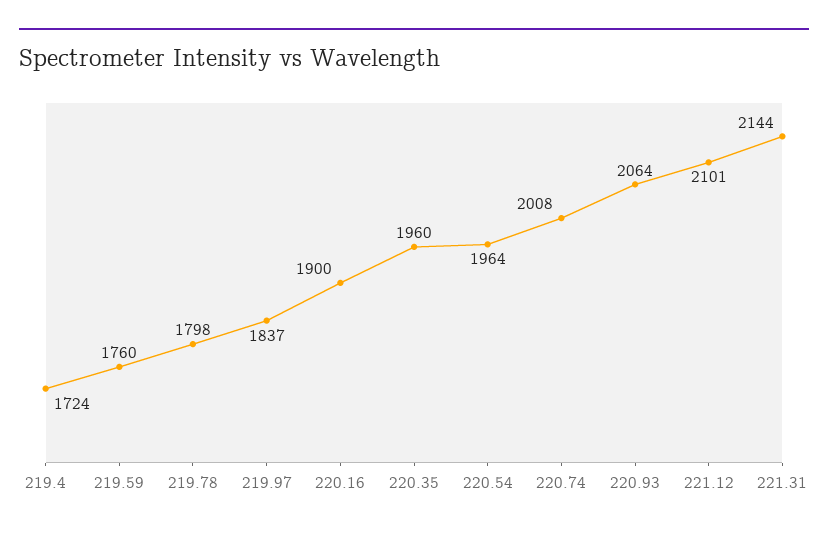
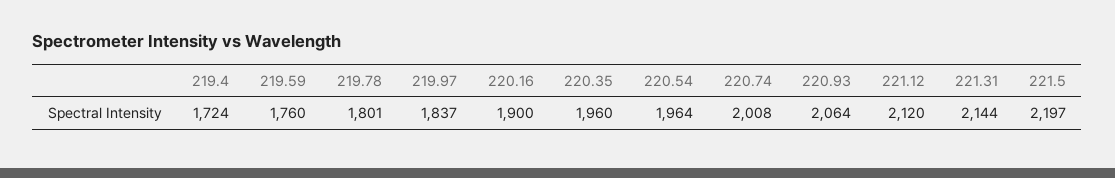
219.78: 1798 -> 1801
221.12: 2101 -> 2120
221.5: none -> 2197

